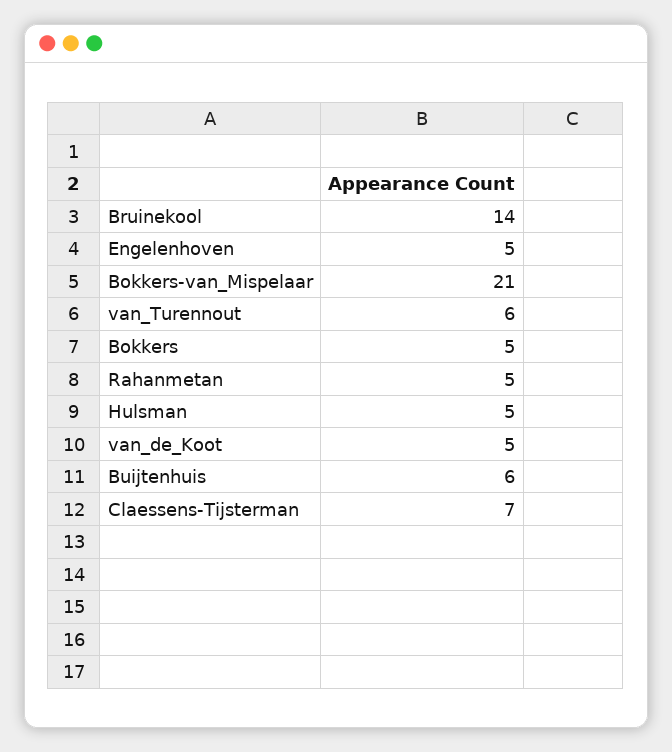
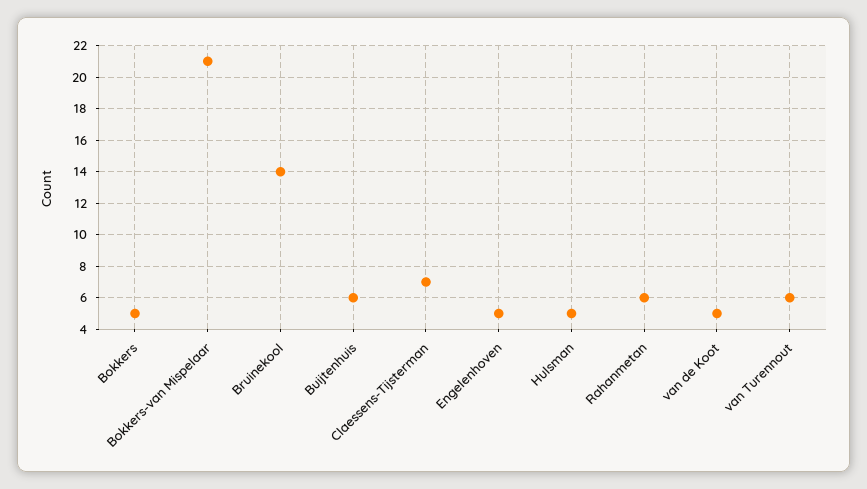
Rahanmetan: 5 -> 6

